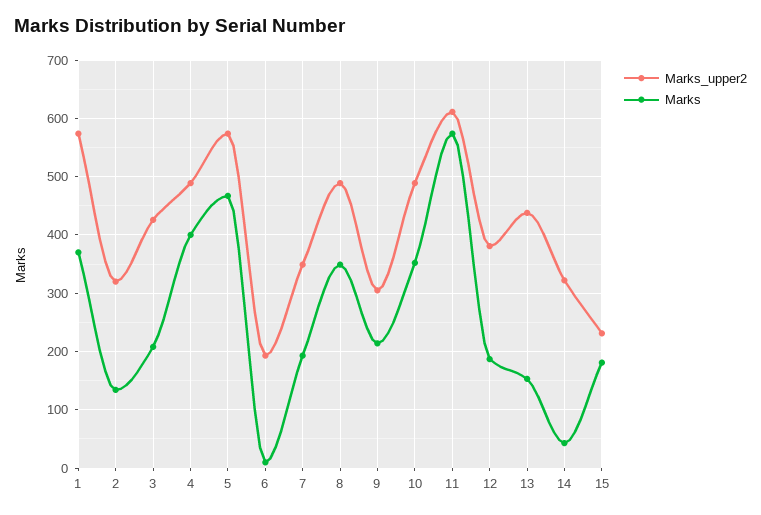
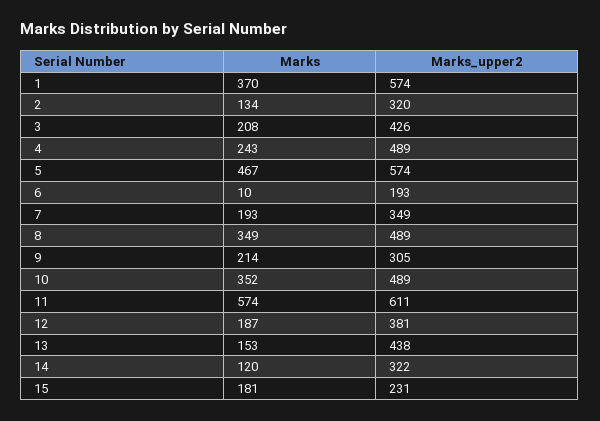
Marks, 4: 400 -> 243
Marks, 14: 40 -> 120

